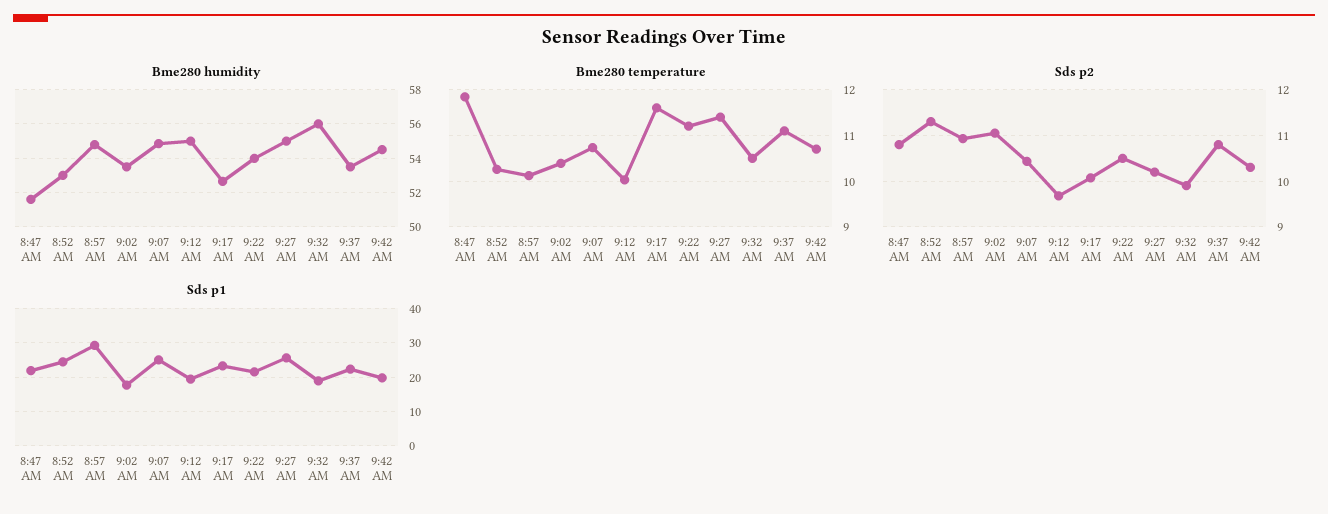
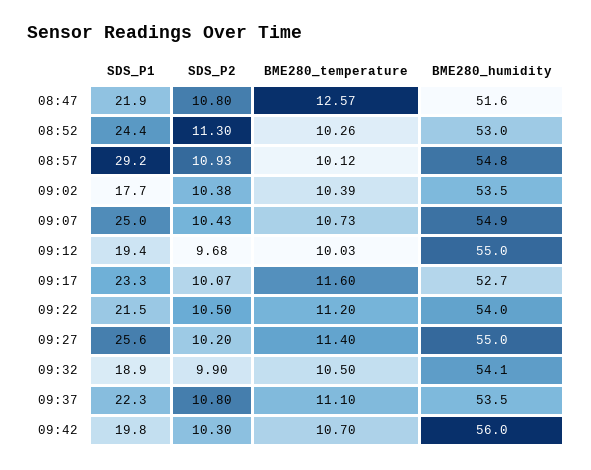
Bme280 humidity, 9:32 AM: 56 -> 54.1
Bme280 humidity, 9:42 AM: 54.5 -> 56
Bme280 temperature, 8:47 AM: 11.8 -> 12.57
Sds p2, 9:02 AM: 11 -> 10.38

